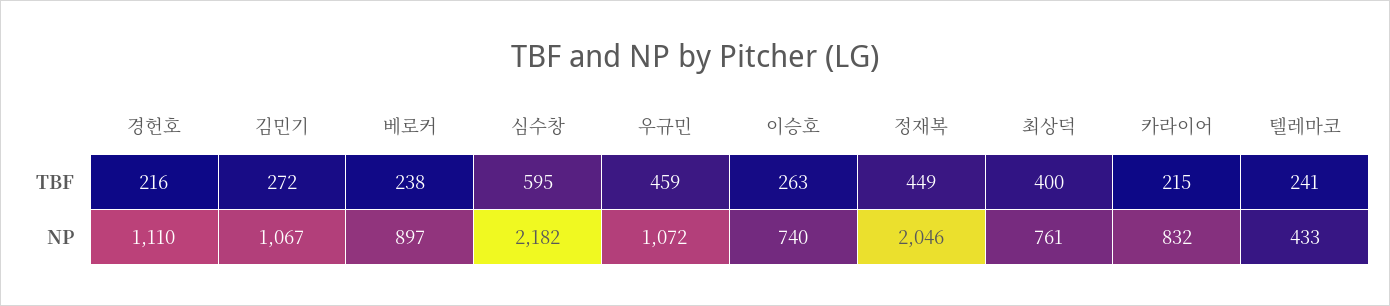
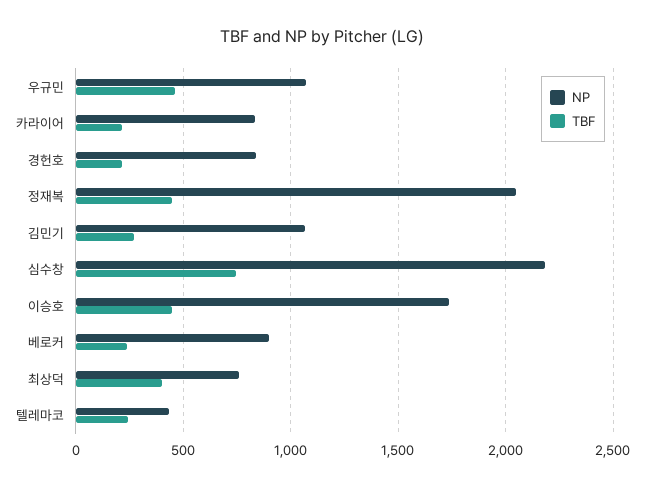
TBF, 심수창: 595 -> 750
TBF, 이승호: 263 -> 450
NP, 경헌호: 1110 -> 850
NP, 이승호: 740 -> 1750

